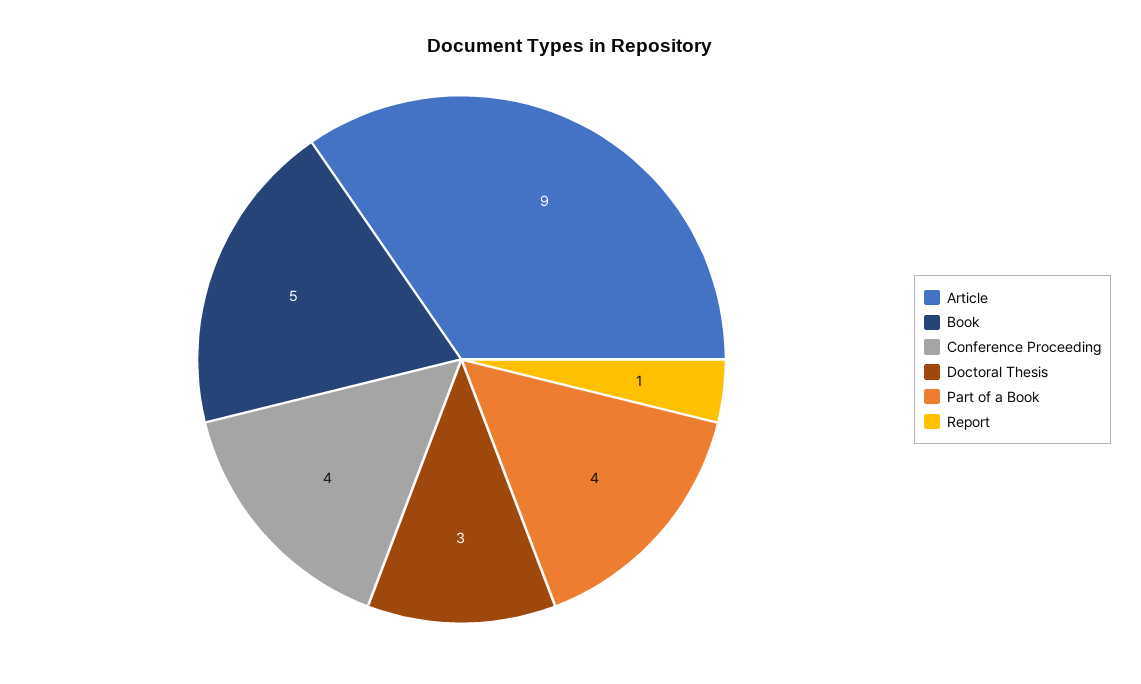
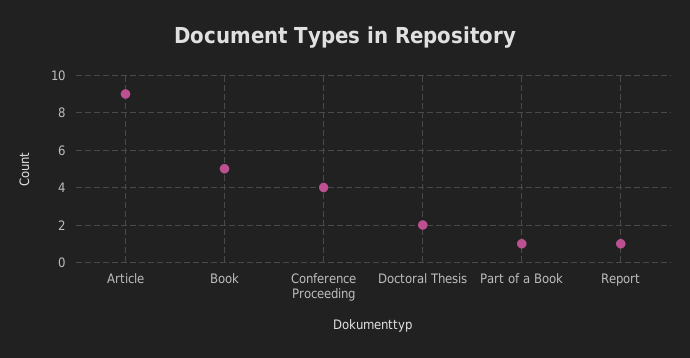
Doctoral Thesis: 3 -> 2
Part of a Book: 4 -> 1

